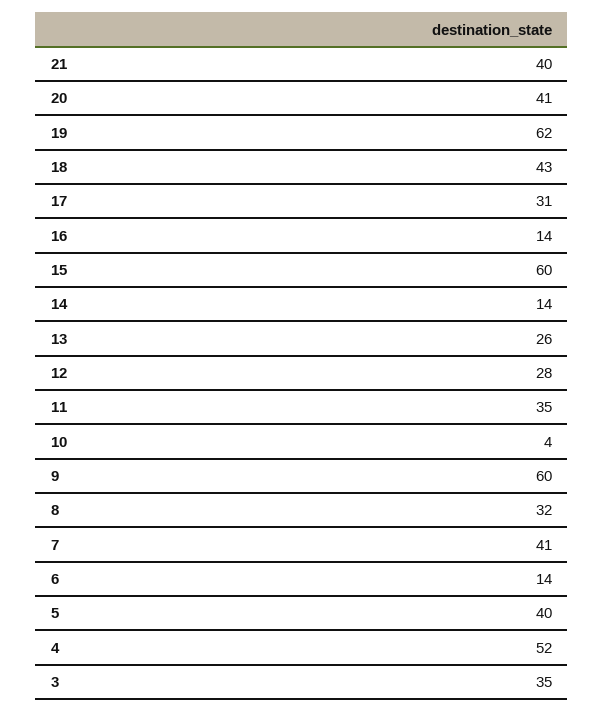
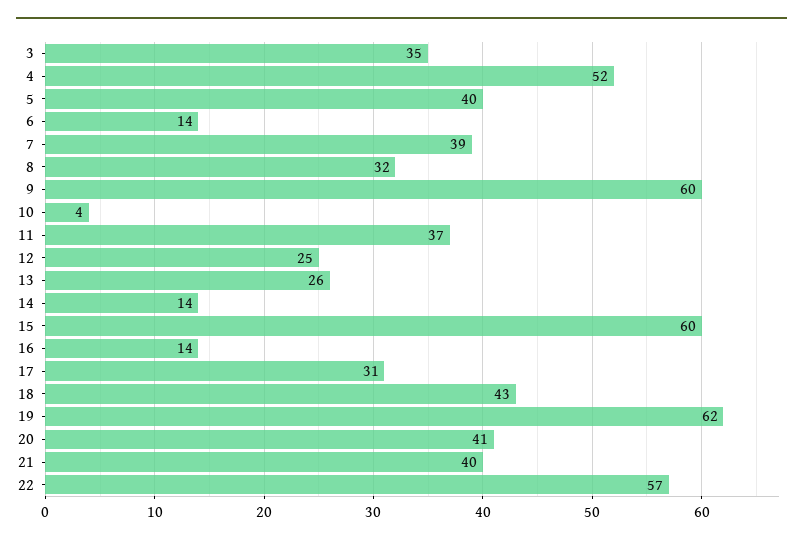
12: 28 -> 25
11: 35 -> 37
7: 41 -> 39
22: none -> 57

